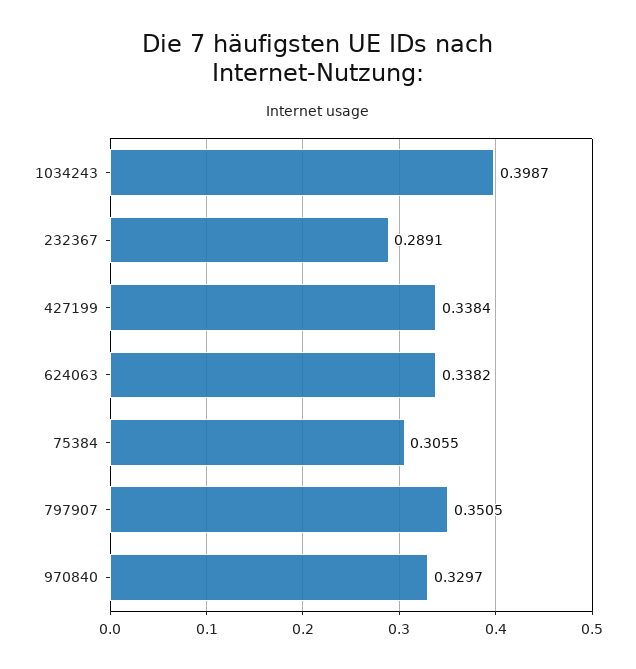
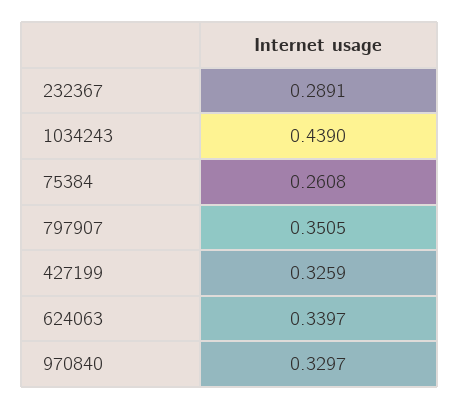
1034243: 0.3987 -> 0.439
427199: 0.3384 -> 0.3259
624063: 0.3382 -> 0.3397
75384: 0.3055 -> 0.2608

